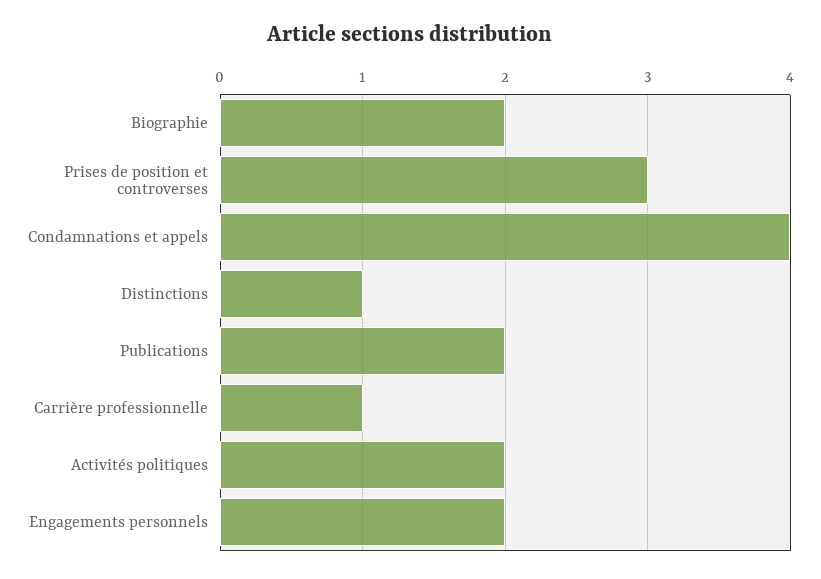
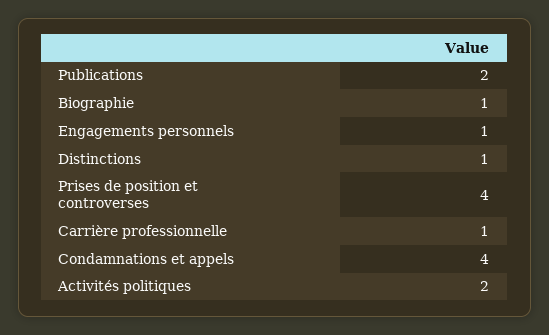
Biographie: 2 -> 1
Prises de position et controverses: 3 -> 4
Engagements personnels: 2 -> 1

